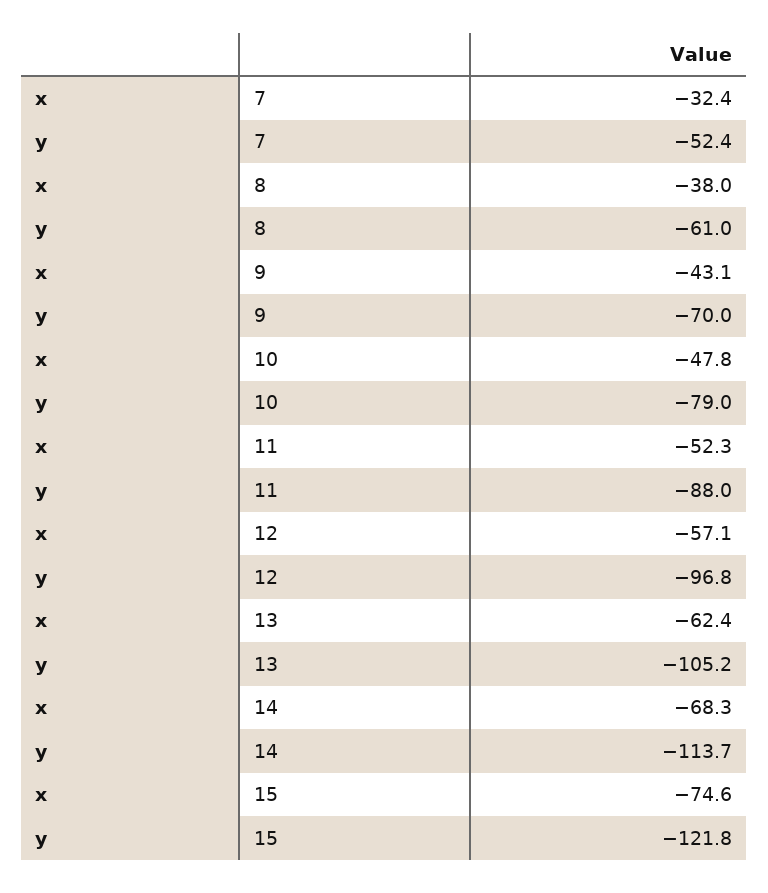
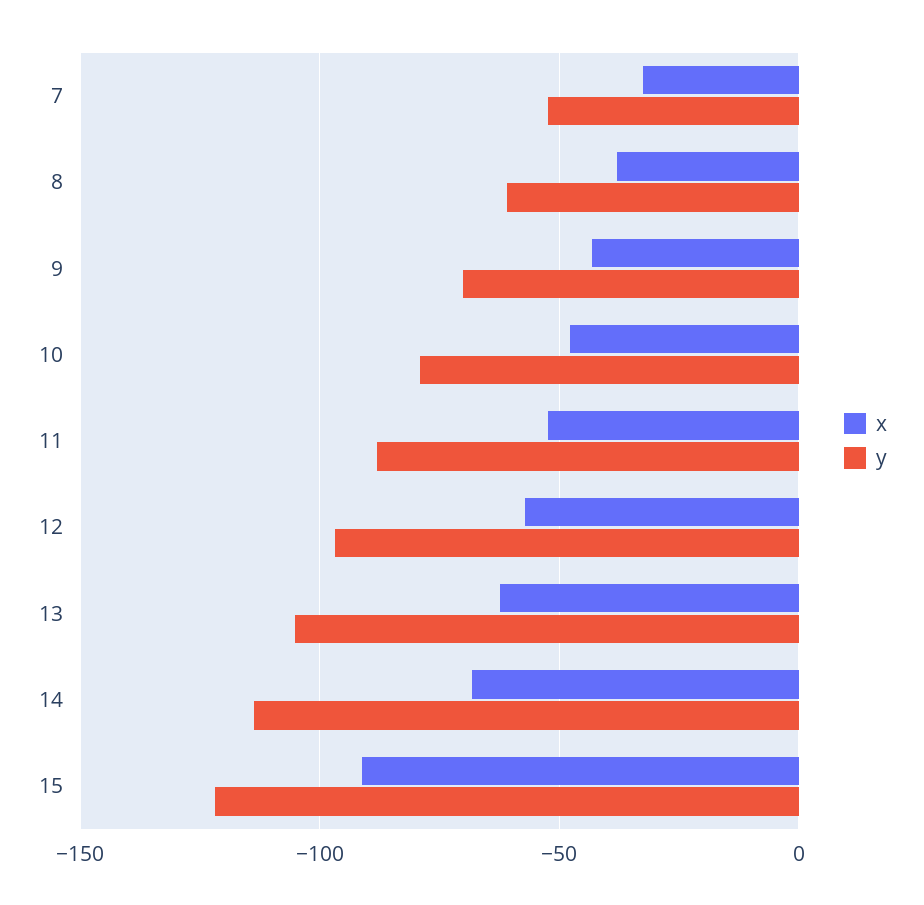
x, 15: -74.6 -> -90

